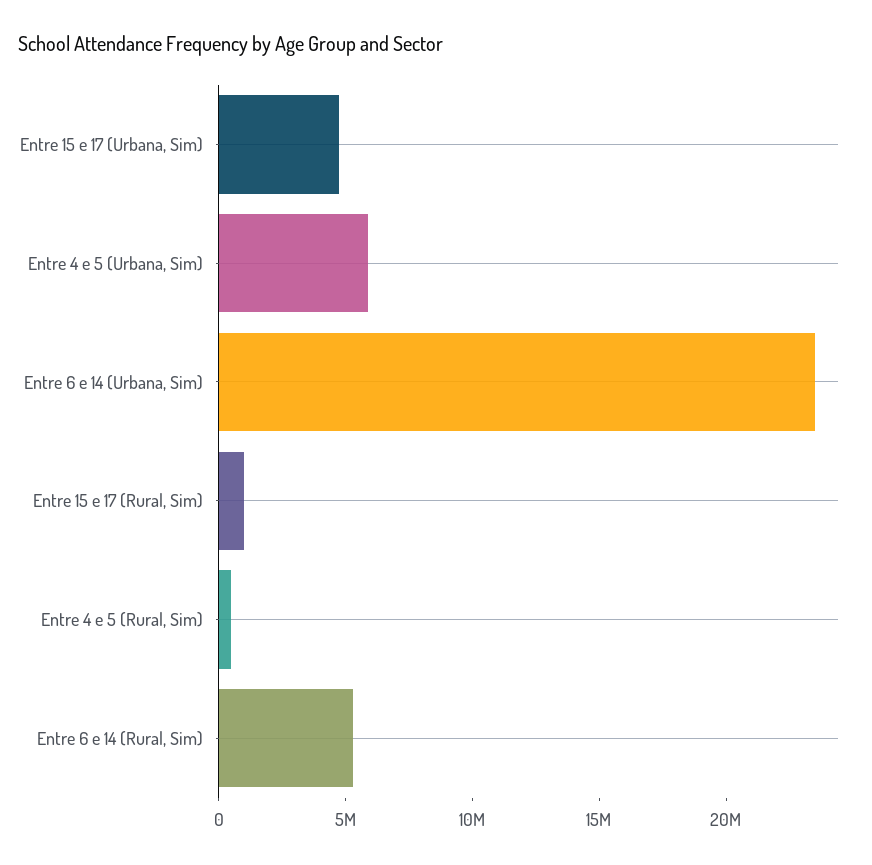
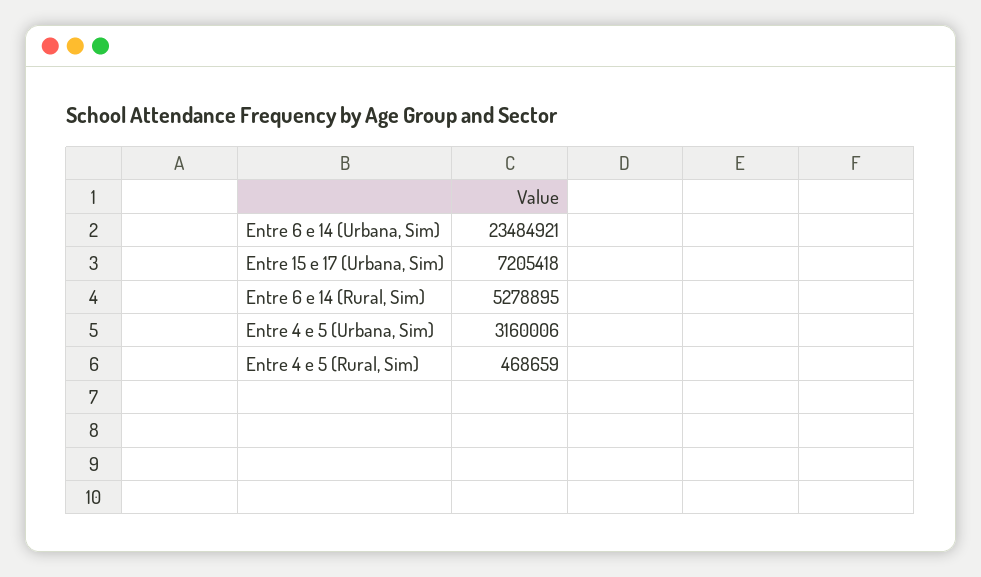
Entre 15 e 17 (Urbana, Sim): 5000000 -> 7205418
Entre 4 e 5 (Urbana, Sim): 6000000 -> 3160006
Entre 15 e 17 (Rural, Sim): 1000000 -> none

